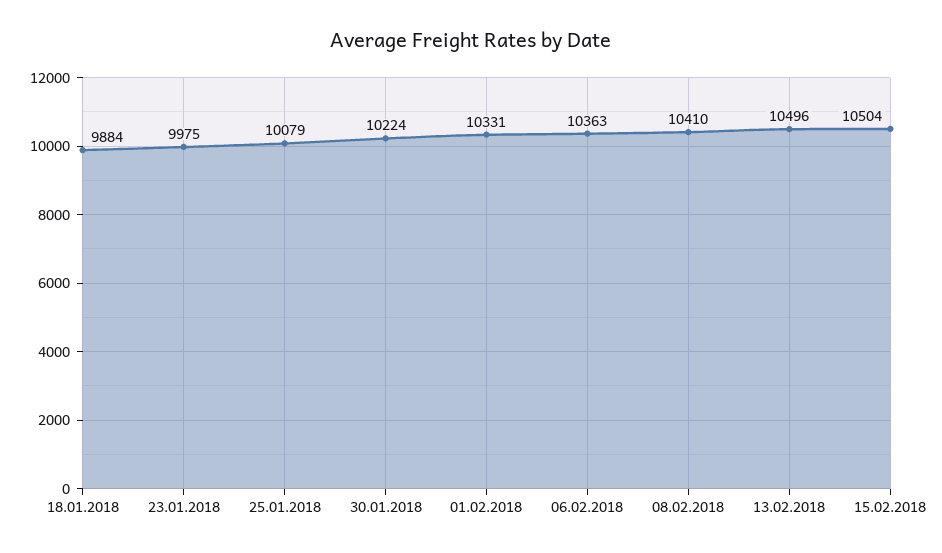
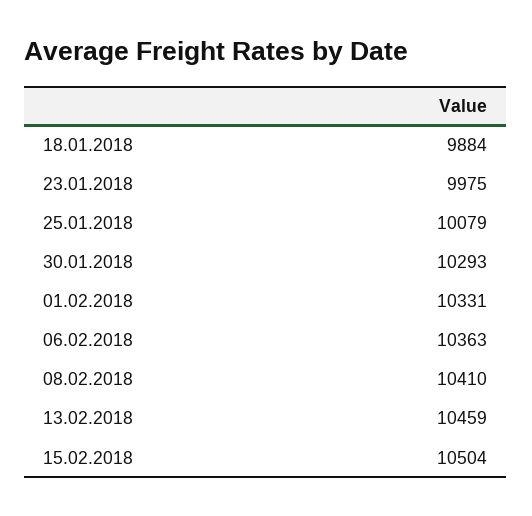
30.01.2018: 10224 -> 10293
13.02.2018: 10496 -> 10459

